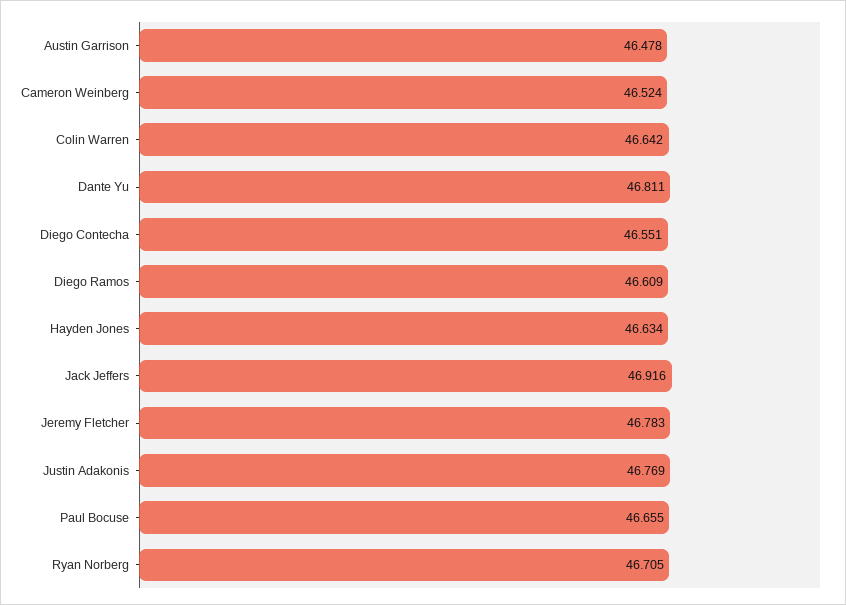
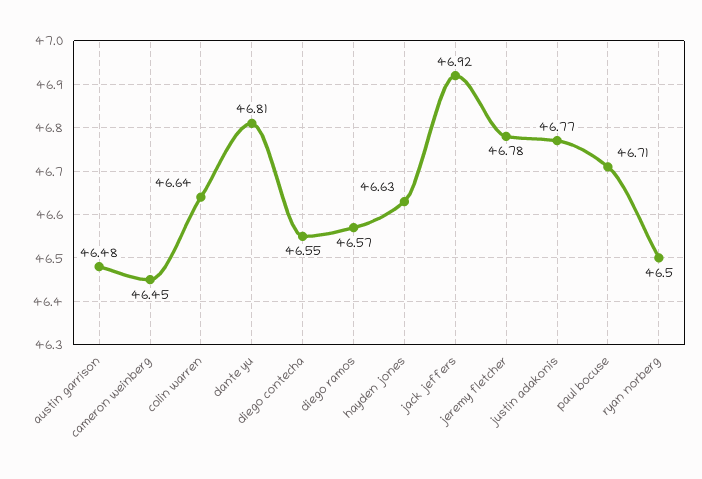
Cameron Weinberg: 46.524 -> 46.45
Diego Ramos: 46.609 -> 46.57
Paul Bocuse: 46.655 -> 46.71
Ryan Norberg: 46.705 -> 46.5

